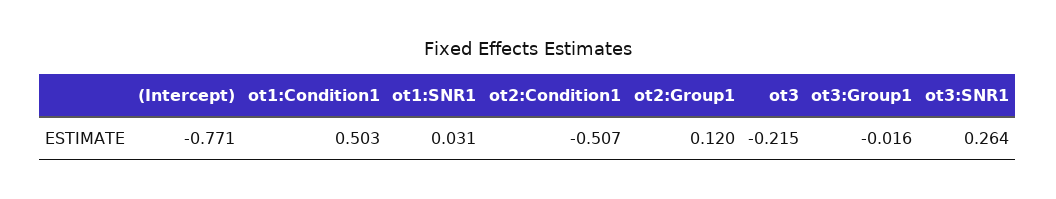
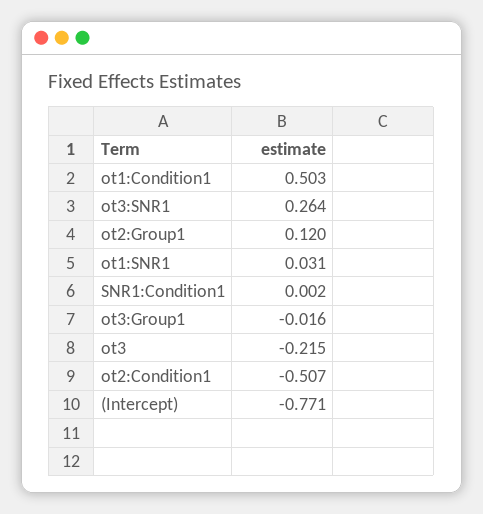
SNR1:Condition1: none -> 0.002

